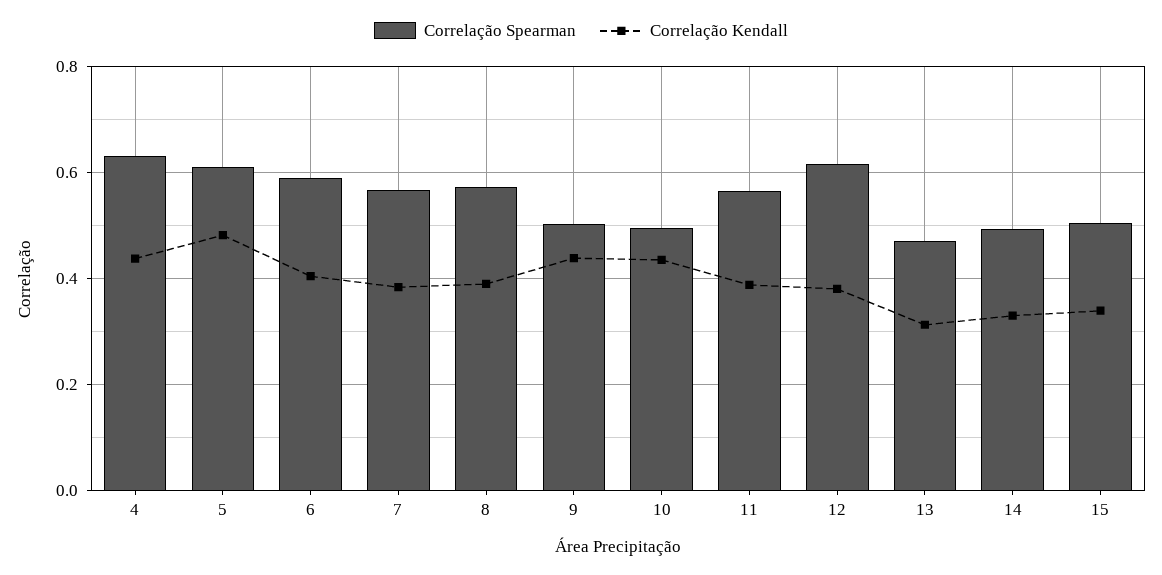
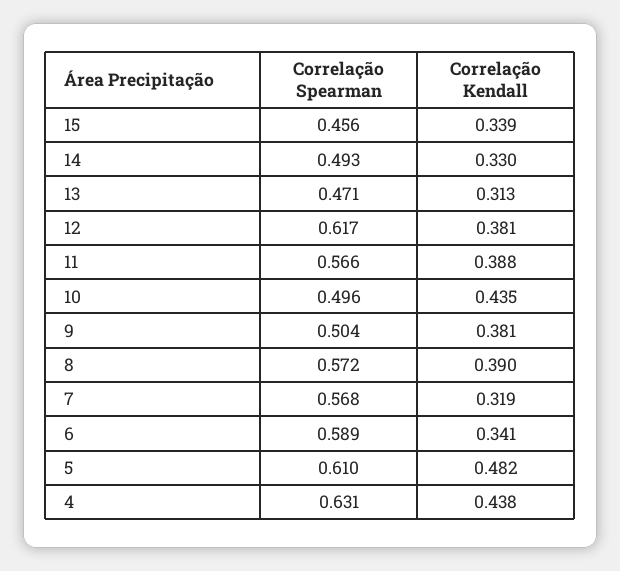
Correlação Kendall, 6: 0.4 -> 0.341
Correlação Kendall, 7: 0.38 -> 0.319
Correlação Kendall, 9: 0.44 -> 0.381
Correlação Spearman, 15: 0.5 -> 0.456

